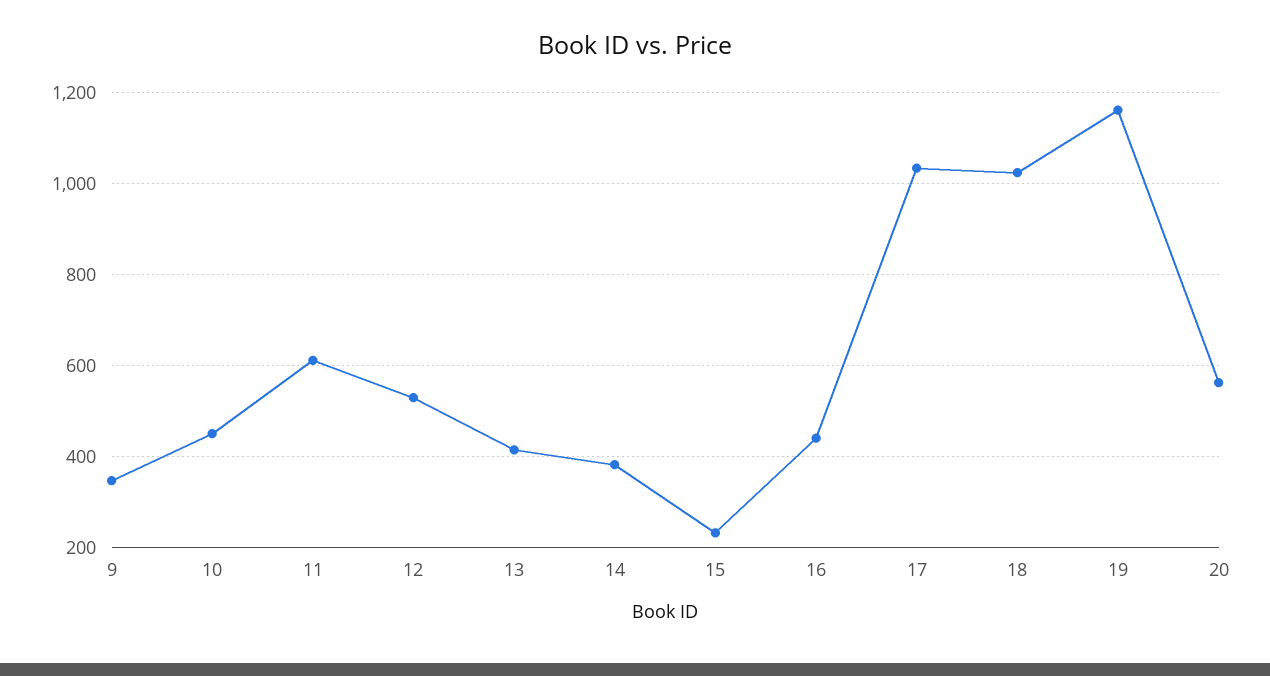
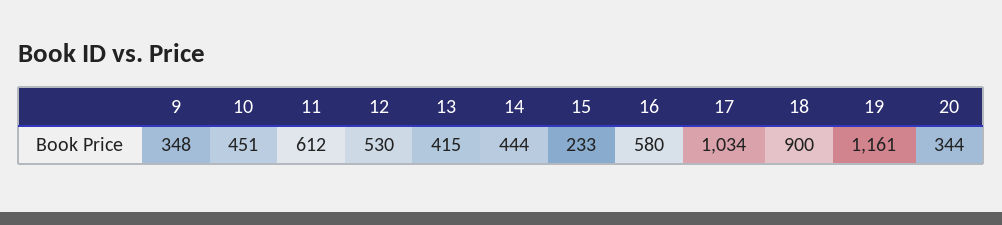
14: 380 -> 444
16: 440 -> 580
18: 1020 -> 900
20: 560 -> 344

